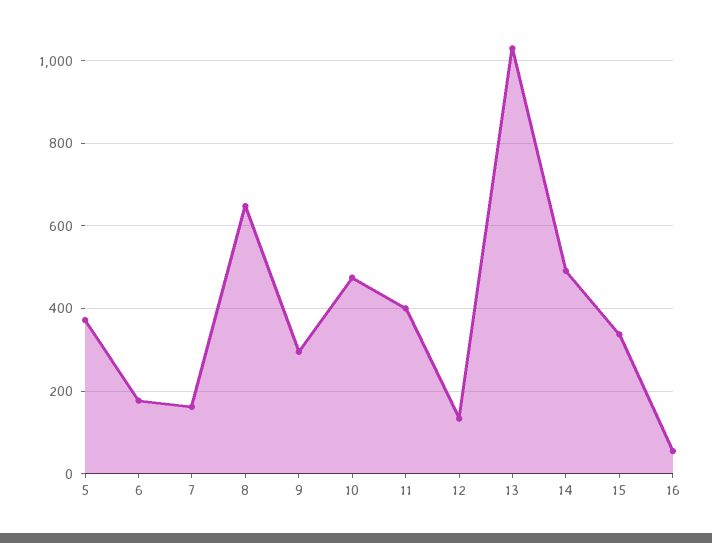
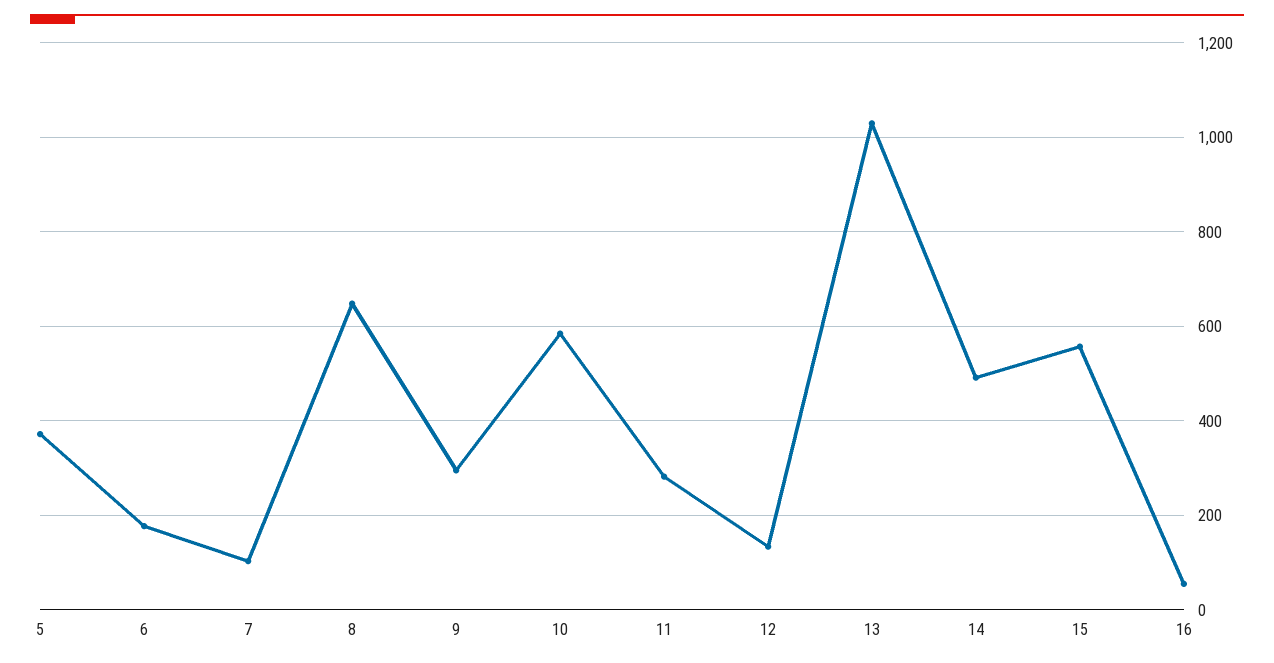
7: 160 -> 100
10: 480 -> 580
11: 400 -> 280
15: 340 -> 560

